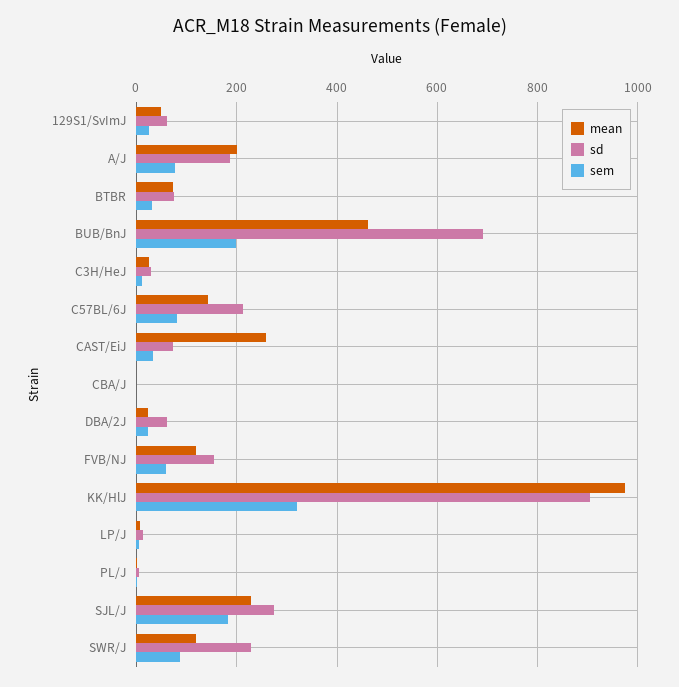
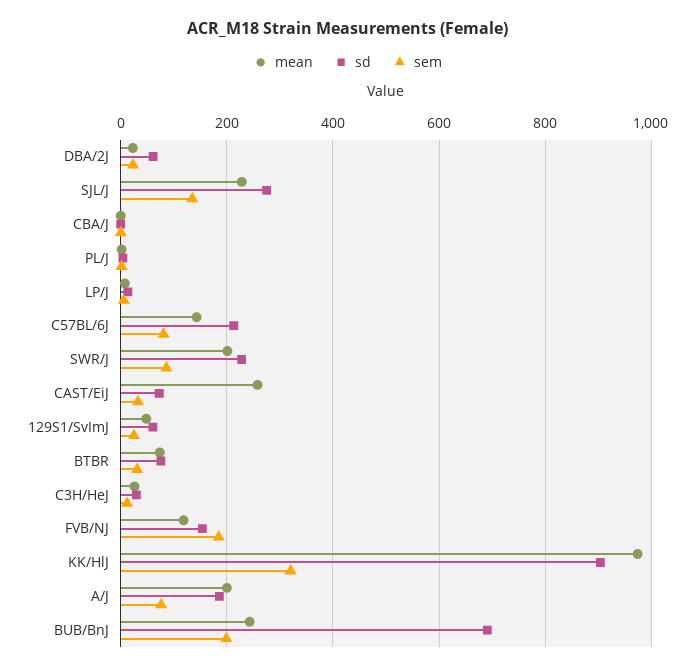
mean, BUB/BnJ: 460 -> 240
sem, FVB/NJ: 60 -> 180
sem, SJL/J: 180 -> 140
mean, SWR/J: 120 -> 200

